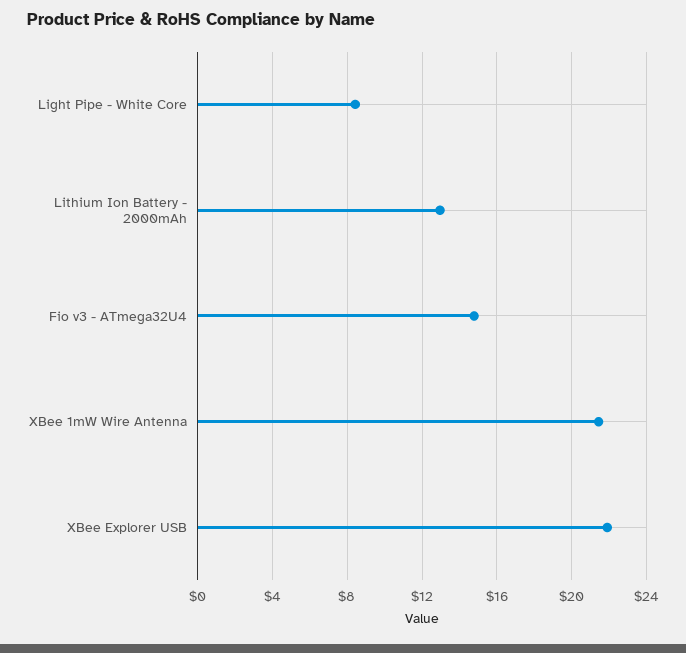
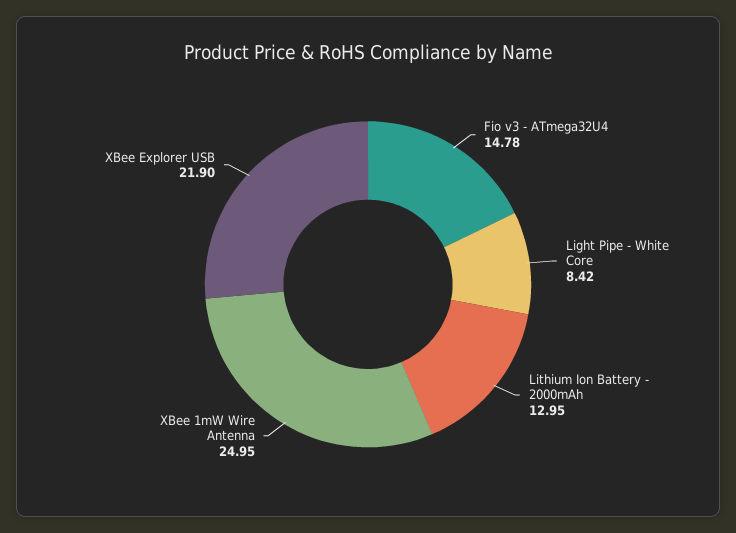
XBee 1mW Wire Antenna: 21.5 -> 24.95

